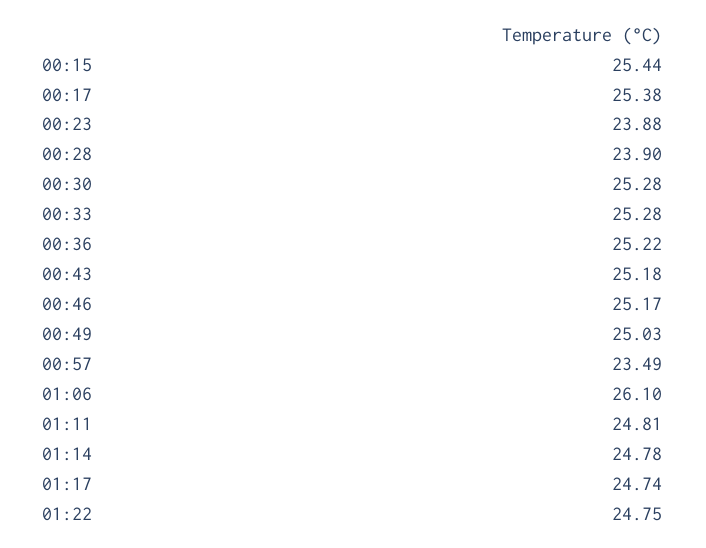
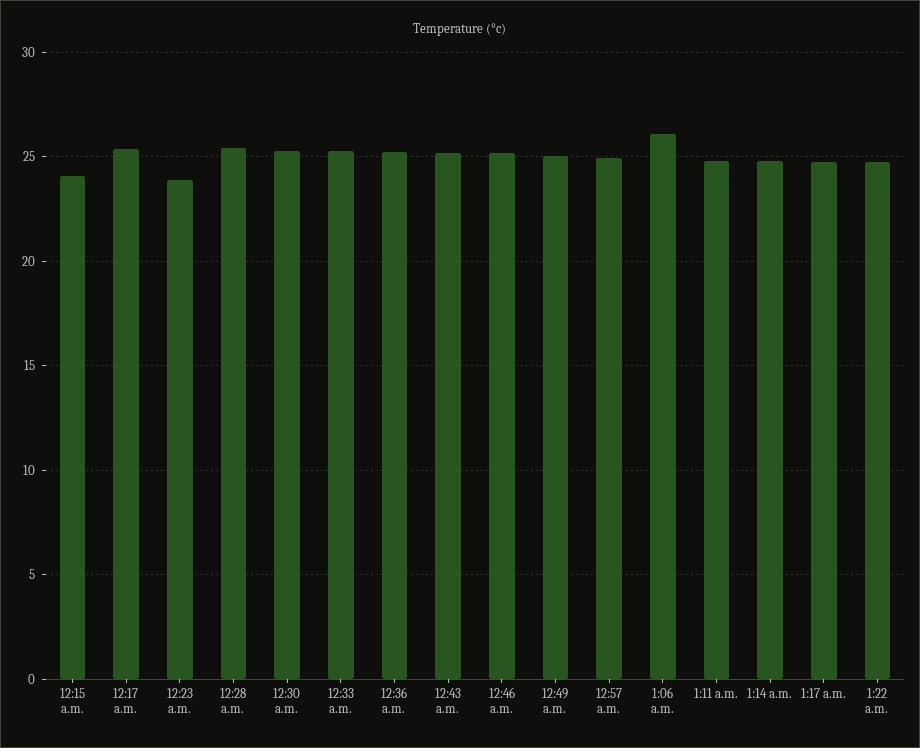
00:15: 25.44 -> 24
00:28: 23.9 -> 25.5
00:57: 23.49 -> 25

